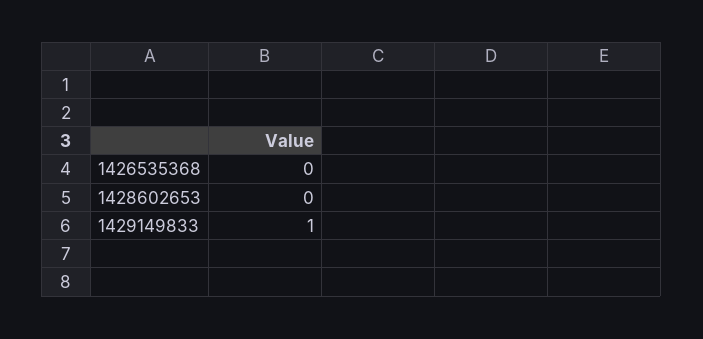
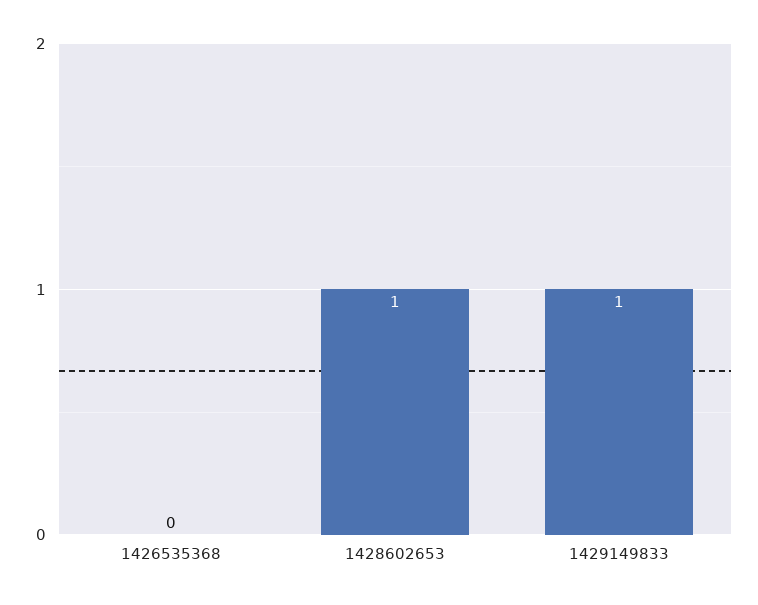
1428602653: 0 -> 1

